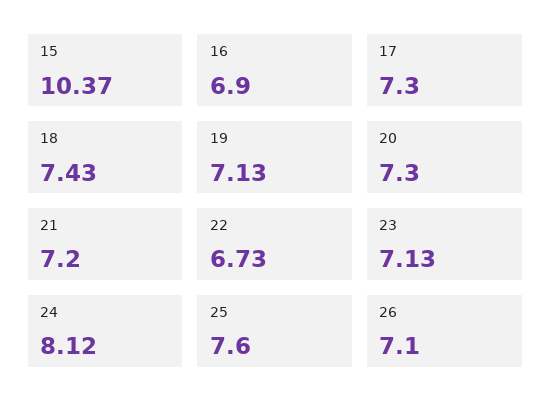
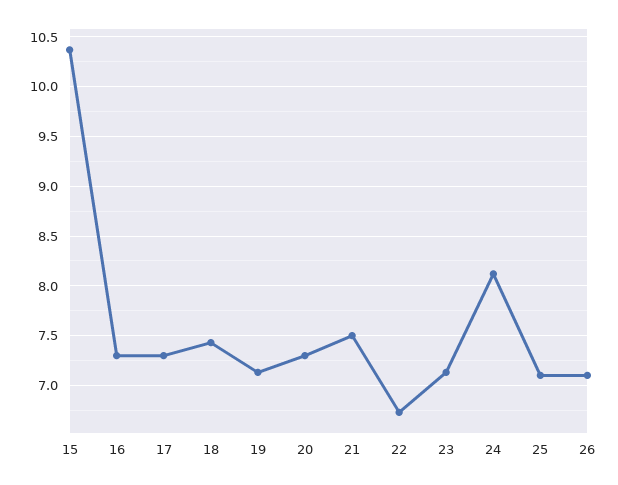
16: 6.9 -> 7.3
21: 7.2 -> 7.5
25: 7.6 -> 7.1

